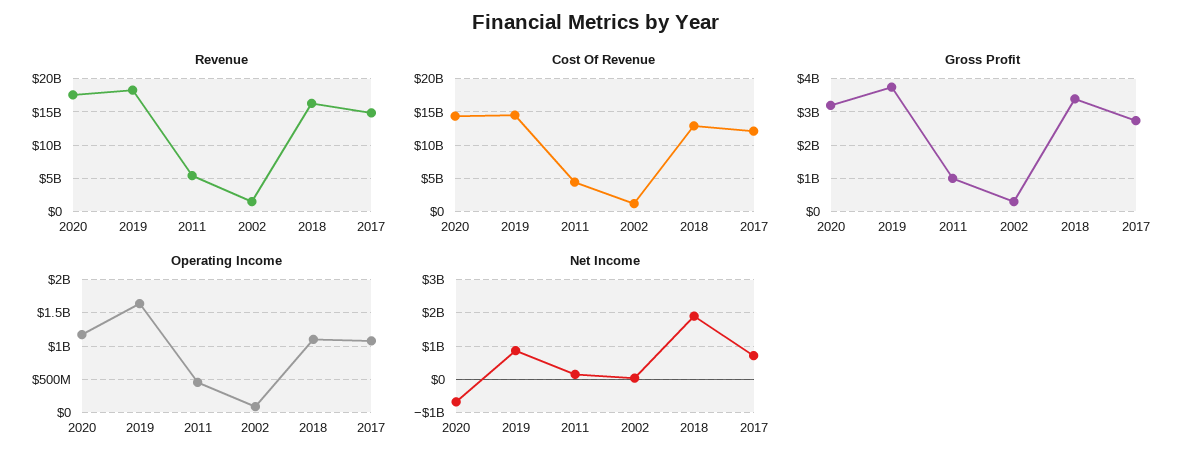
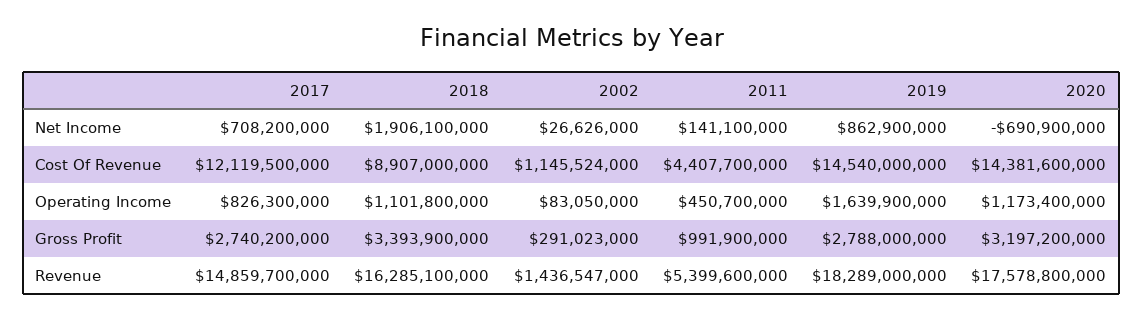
Cost Of Revenue, 2018: 13000000000 -> 8907000000
Gross Profit, 2019: 3800000000 -> 2788000000
Operating Income, 2017: 1100000000 -> 826300000

